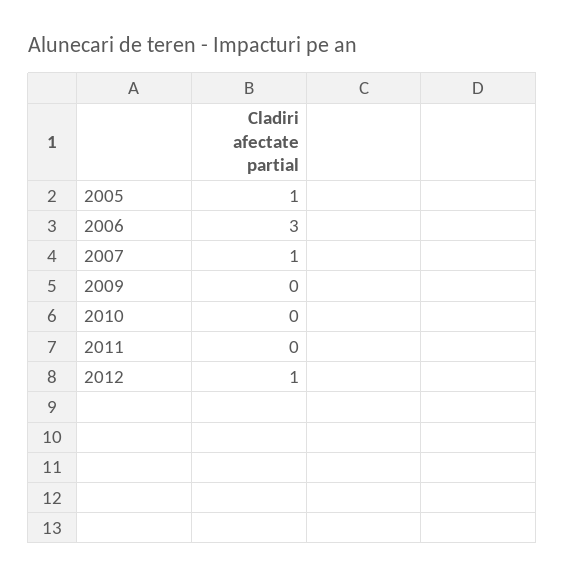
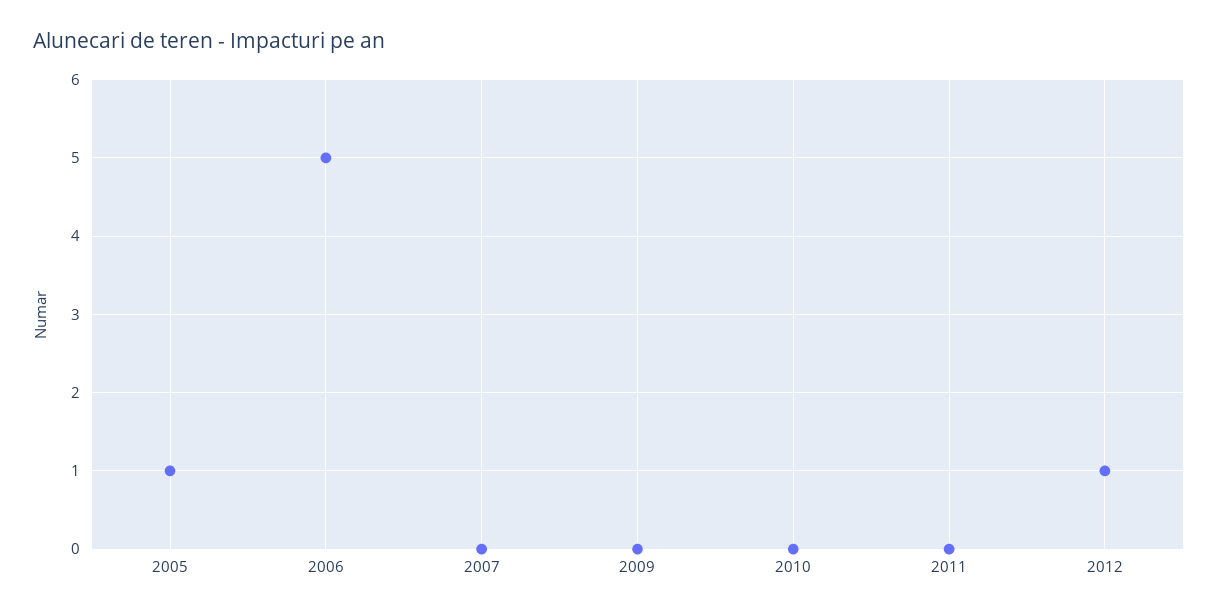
2006: 3 -> 5
2007: 1 -> 0

